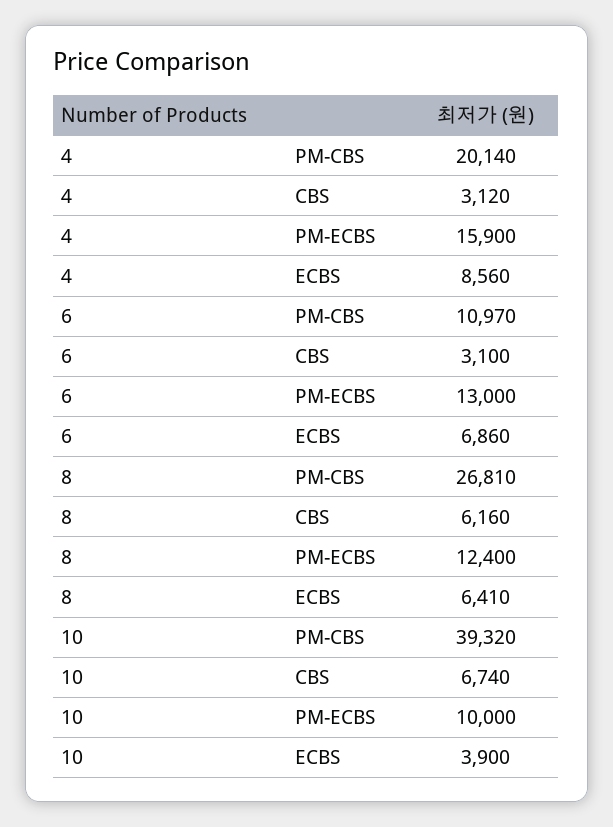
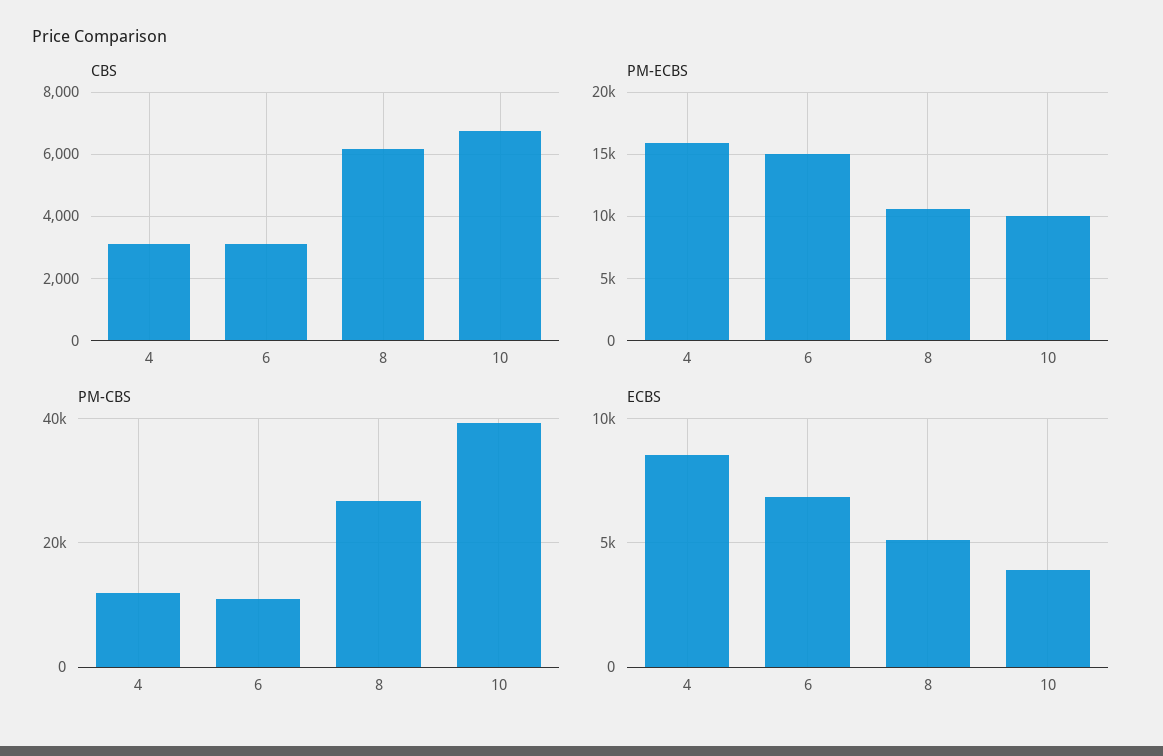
PM-CBS, 4: 20140 -> 12000
PM-ECBS, 6: 13000 -> 15000
PM-ECBS, 8: 12400 -> 10500
ECBS, 8: 6410 -> 5000

